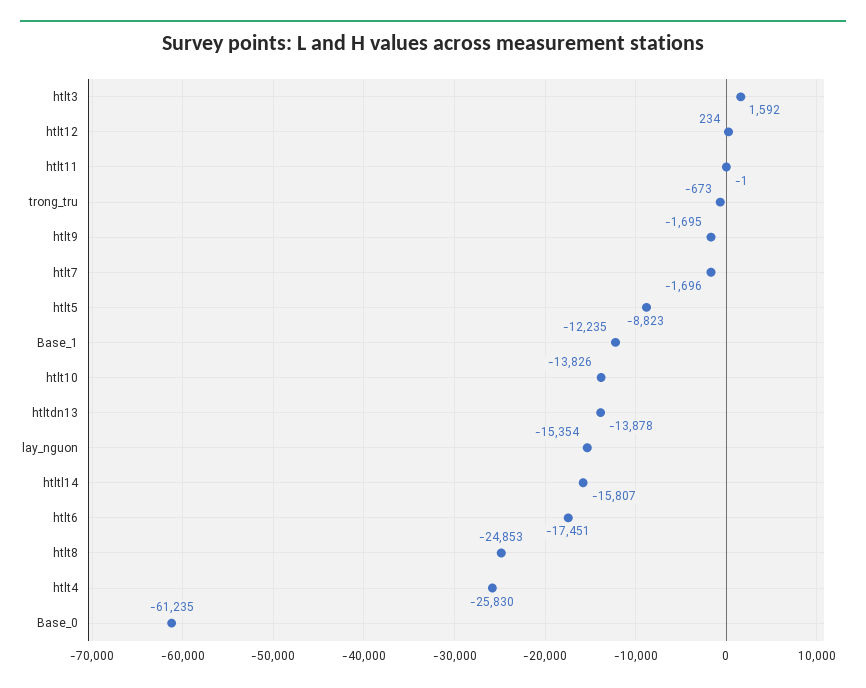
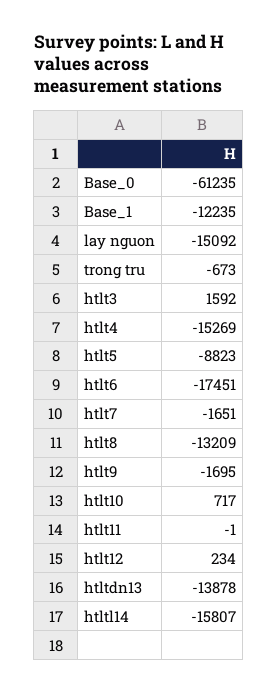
htlt7: -1696 -> -1651
htlt10: -13826 -> 717
lay_nguon: -15354 -> -15092
htlt8: -24853 -> -13209
htlt4: -25830 -> -15269

